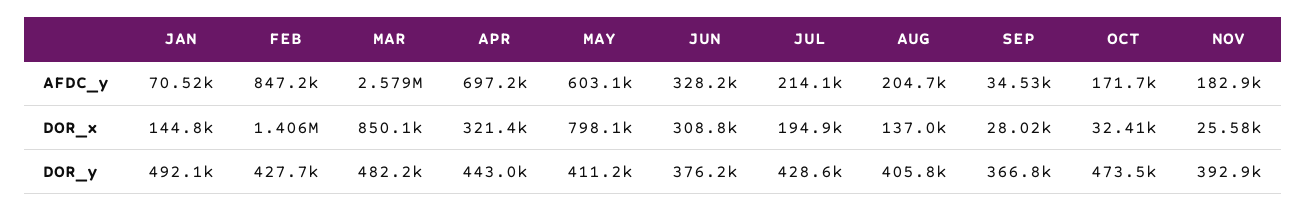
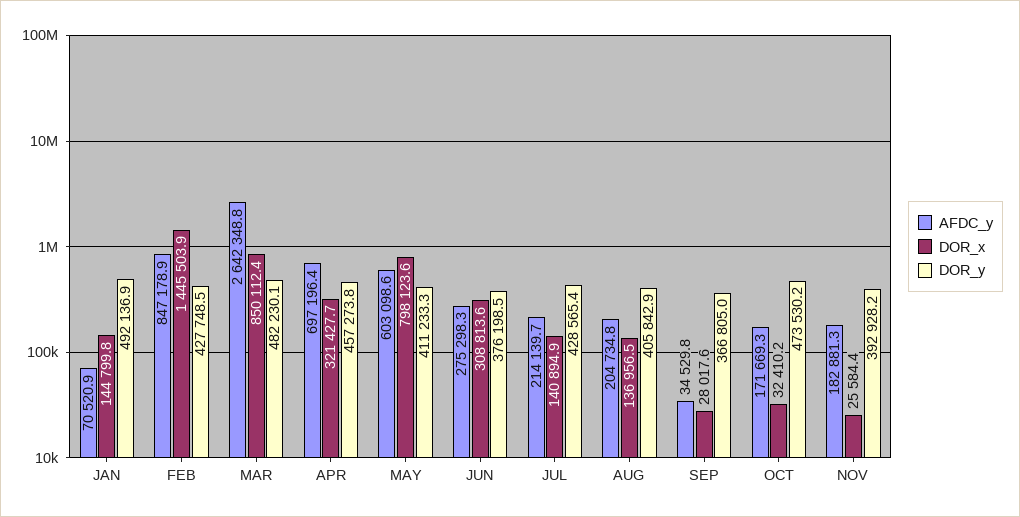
AFDC_y, MAR: 2579000 -> 2642348.8
AFDC_y, JUN: 328200 -> 275298.3
DOR_x, FEB: 1406000 -> 1445503.9
DOR_x, JUL: 194900 -> 140894.9
DOR_y, APR: 443000 -> 457273.8

